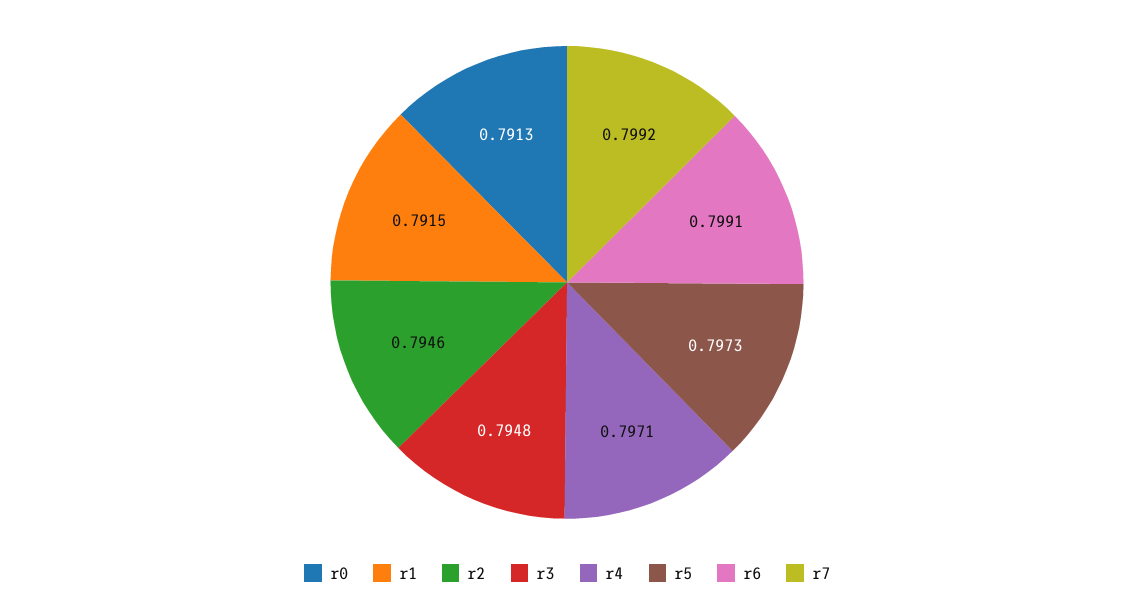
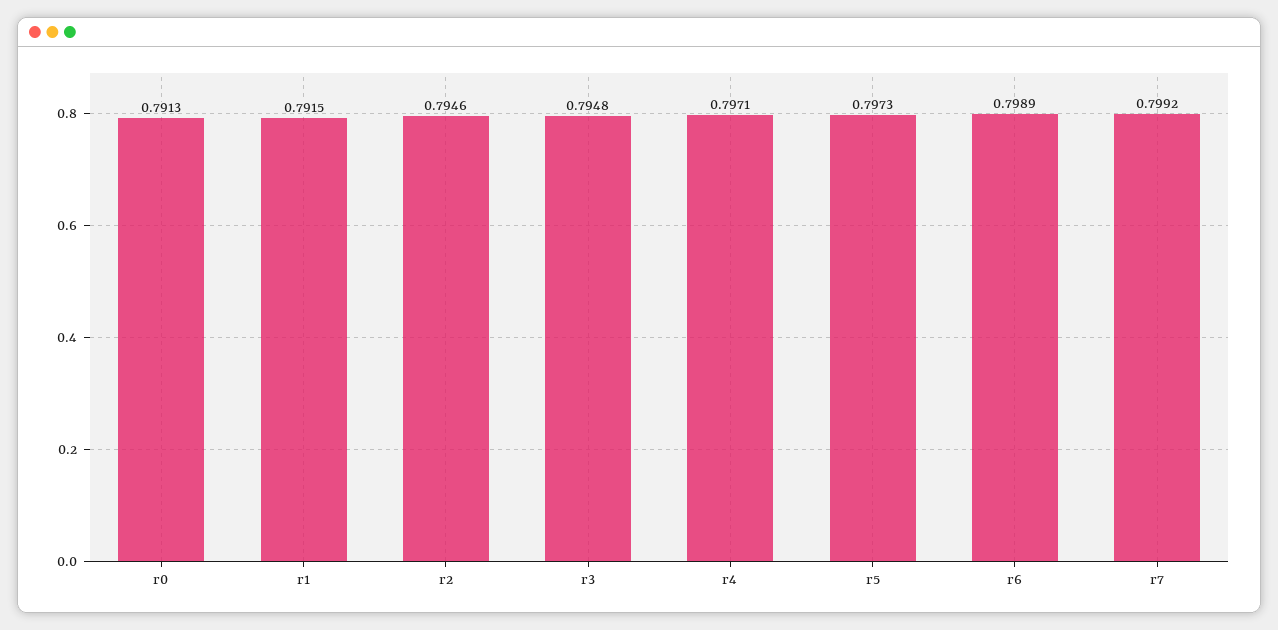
r6: 0.7991 -> 0.7989

